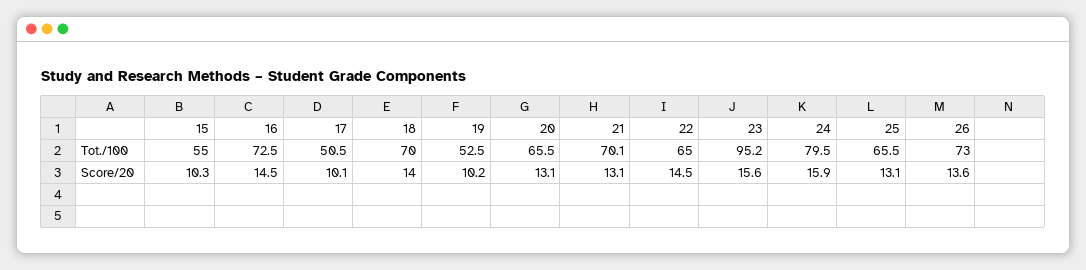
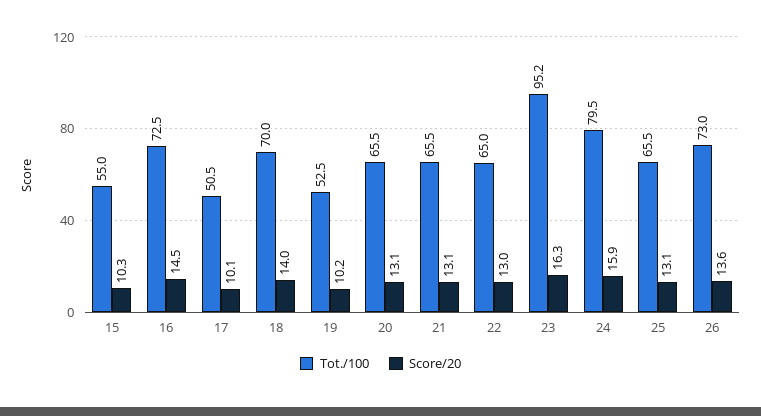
Tot./100, 21: 70.1 -> 65.5
Score/20, 22: 14.5 -> 13
Score/20, 23: 15.6 -> 16.3

